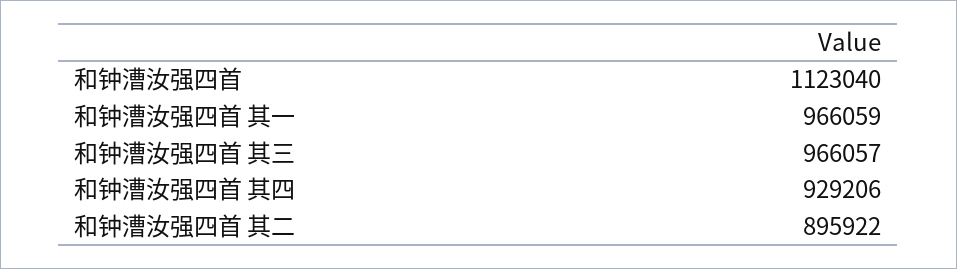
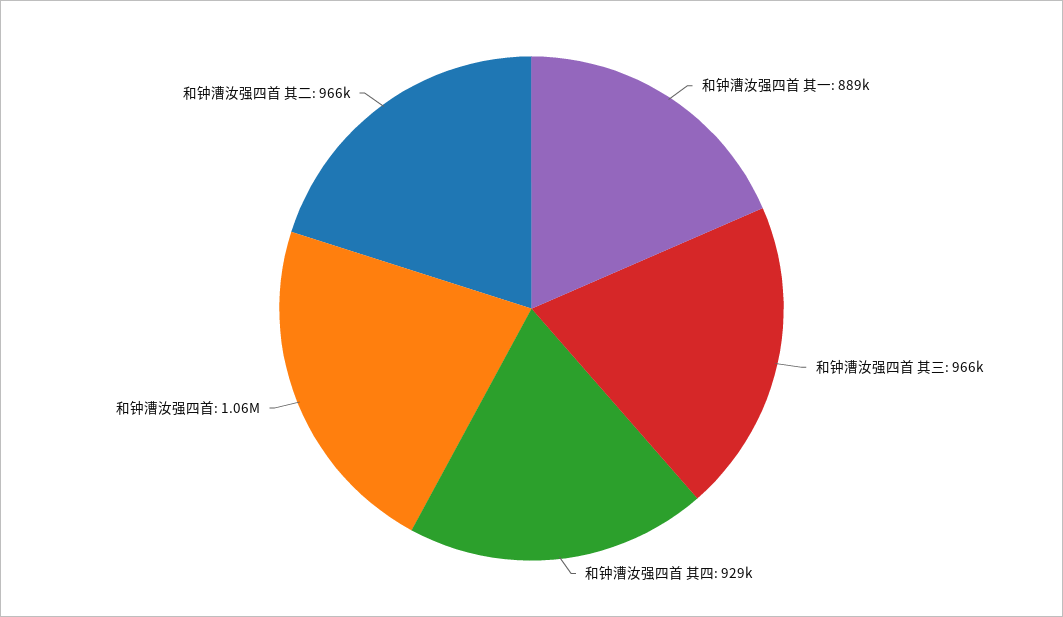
和钟漕汝强四首: 1123040 -> 1060000
和钟漕汝强四首 其一: 966059 -> 889000
和钟漕汝强四首 其二: 895922 -> 966000

